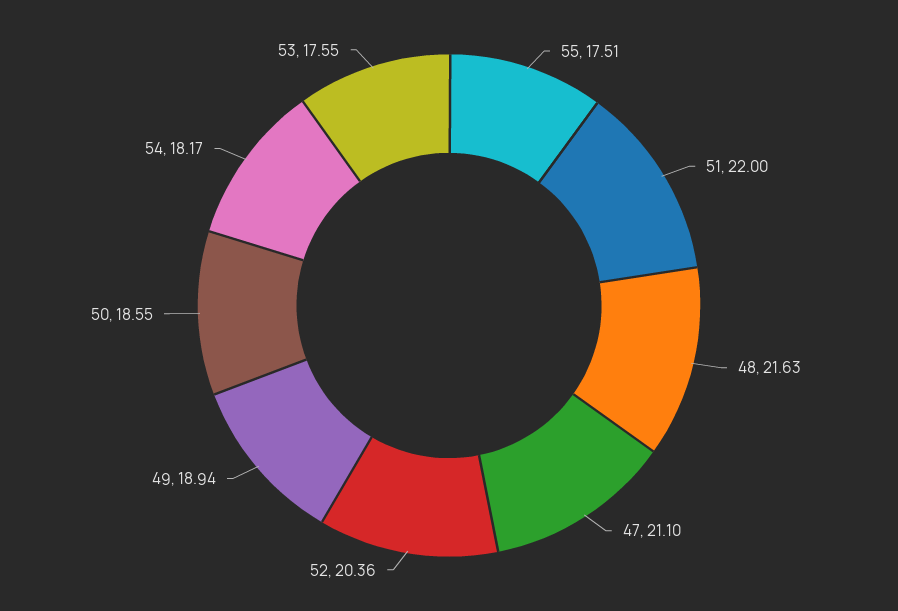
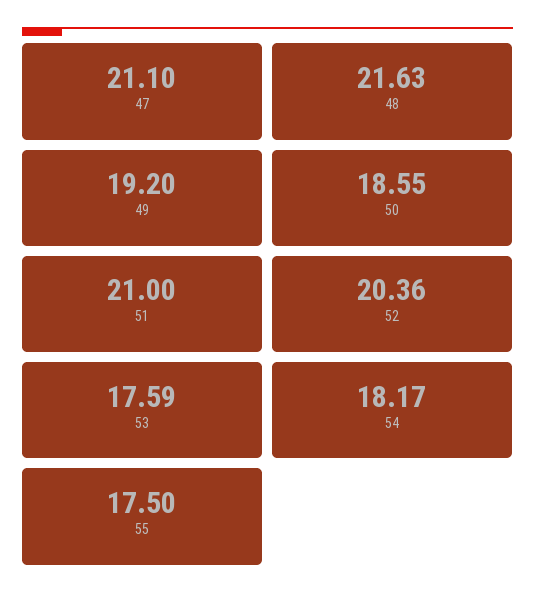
55: 17.51 -> 17.5
51: 22 -> 21
49: 18.94 -> 19.2
53: 17.55 -> 17.59

